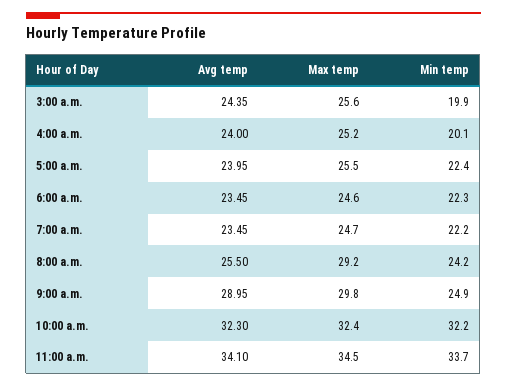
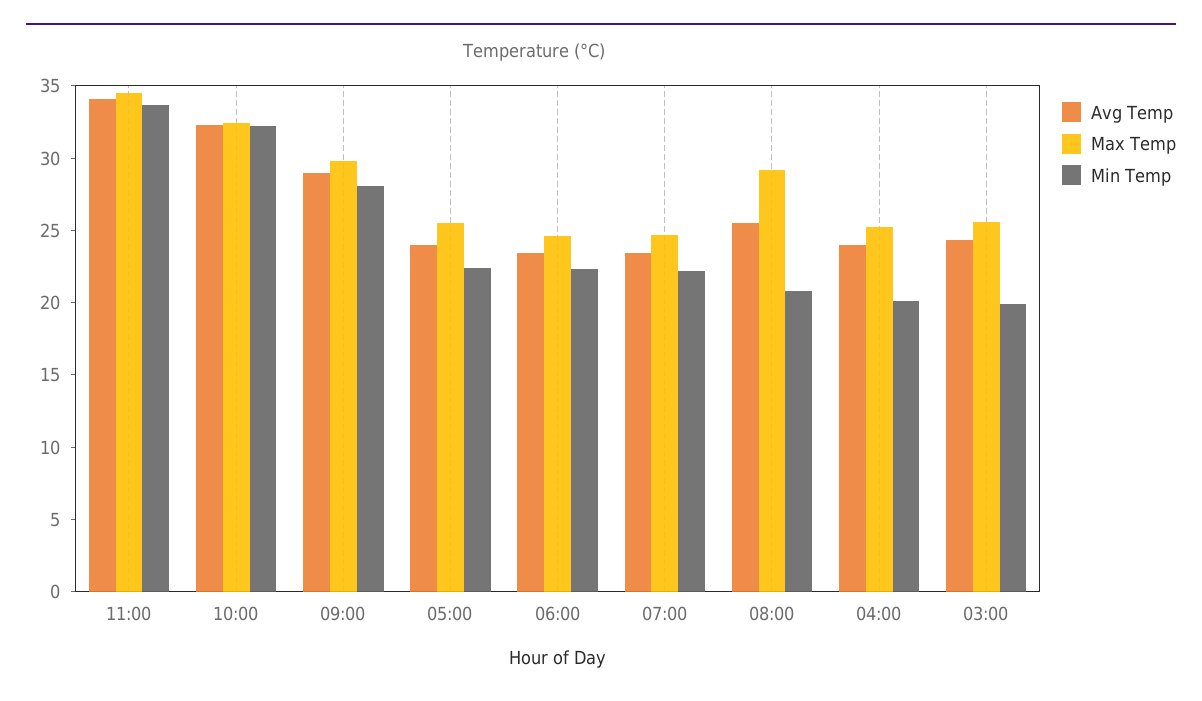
Min temp, 8:00 a.m.: 24.2 -> 21
Min temp, 9:00 a.m.: 24.9 -> 28

